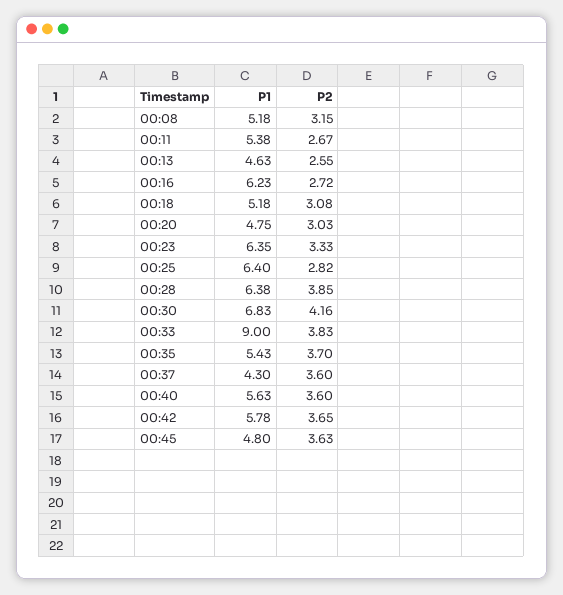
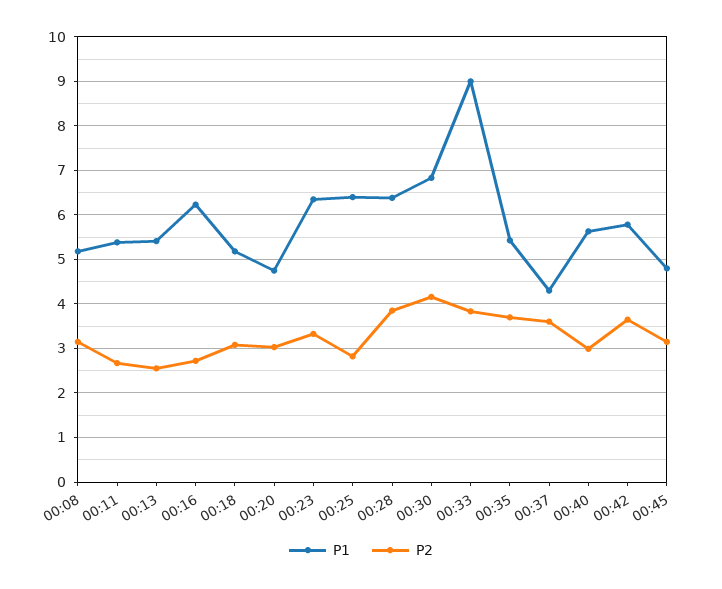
P1, 00:13: 4.63 -> 5.4
P2, 00:40: 3.6 -> 3
P2, 00:45: 3.63 -> 3.2

